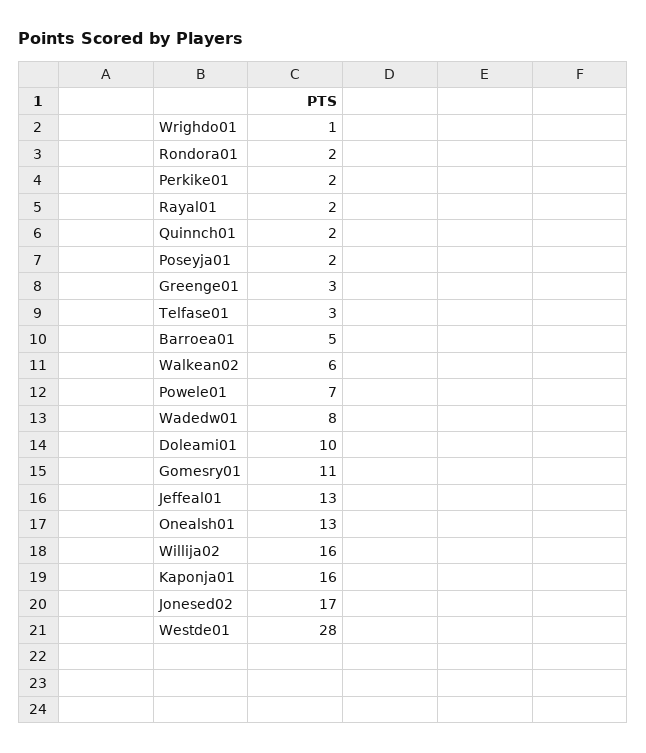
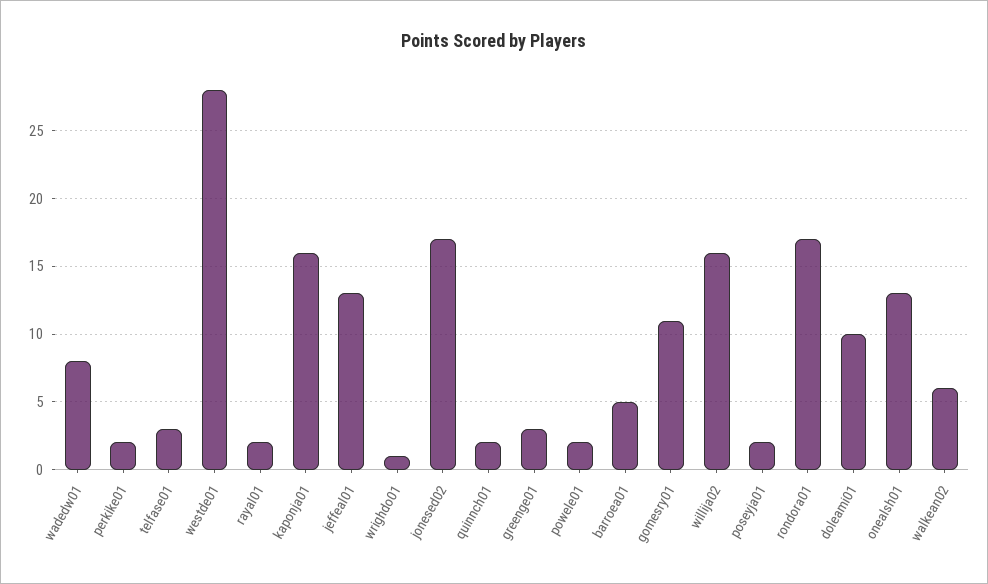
Rondora01: 2 -> 17
Powele01: 7 -> 2

